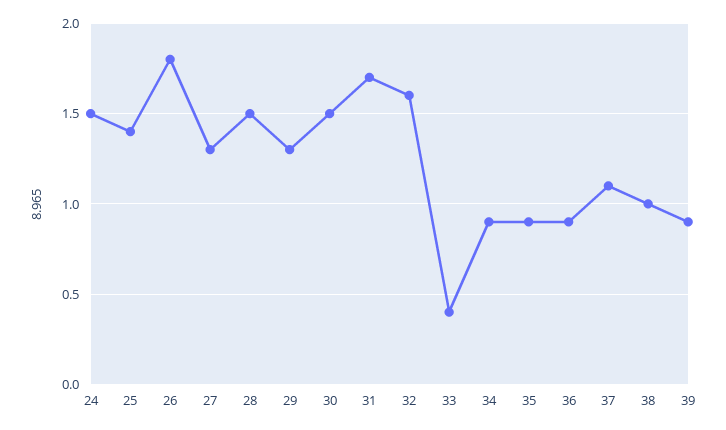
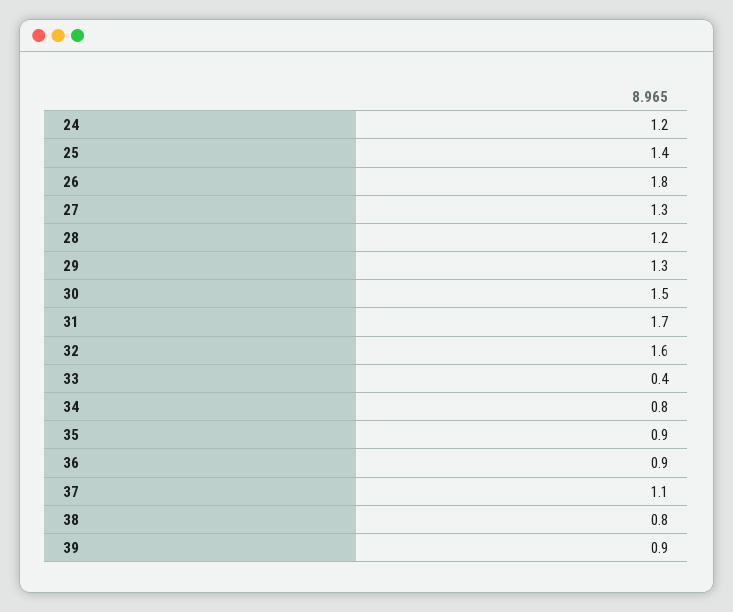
24: 1.5 -> 1.2
28: 1.5 -> 1.2
34: 0.9 -> 0.8
38: 1 -> 0.8

